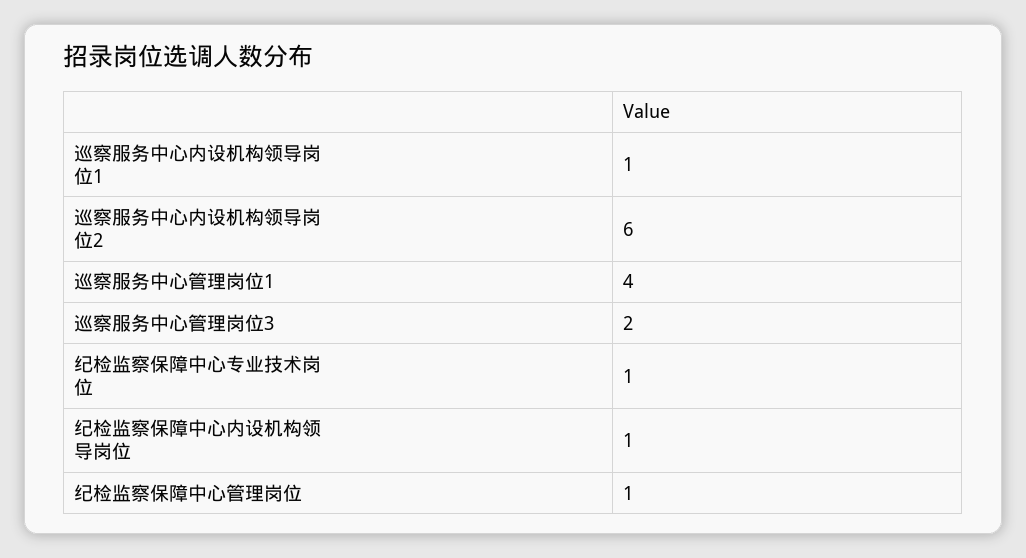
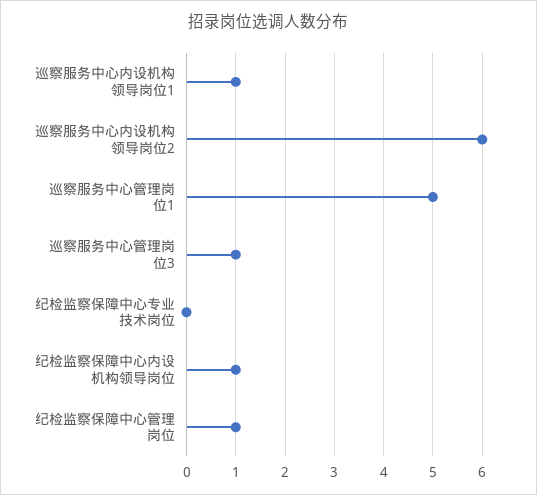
巡察服务中心管理岗位1: 4 -> 5
巡察服务中心管理岗位3: 2 -> 1
纪检监察保障中心专业技术岗位: 1 -> 0

